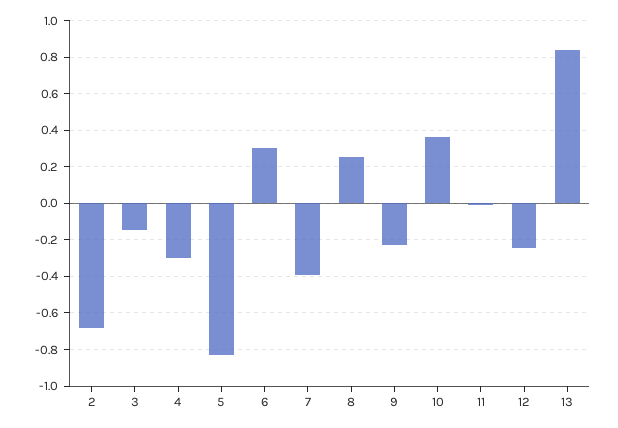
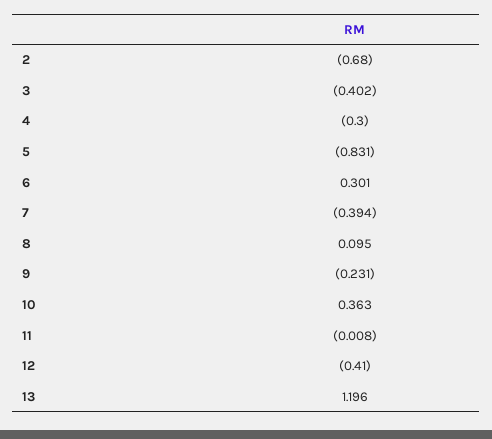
3: -0.15 -> -0.402
8: 0.25 -> 0.095
12: -0.25 -> -0.41
13: 0.85 -> 1.196

